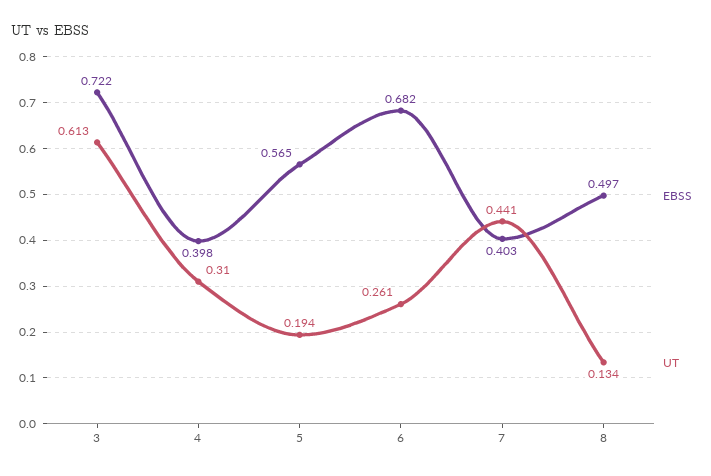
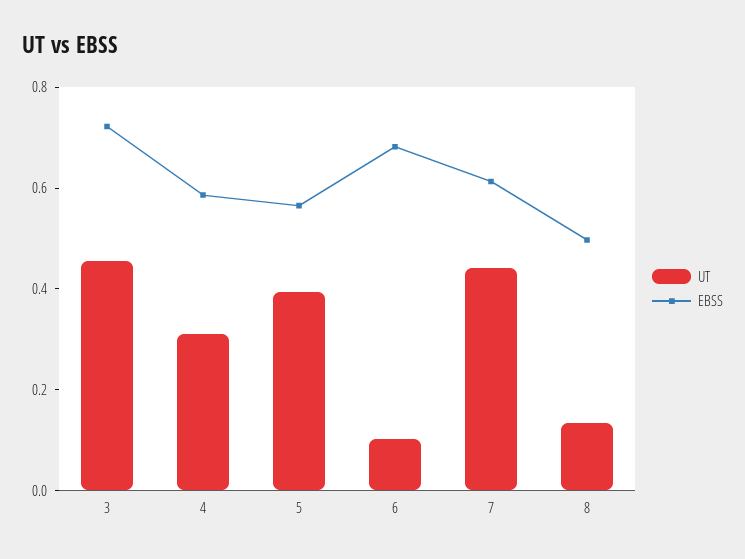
UT, 3: 0.613 -> 0.45
EBSS, 4: 0.398 -> 0.6
UT, 5: 0.194 -> 0.4
UT, 6: 0.261 -> 0.1
EBSS, 7: 0.403 -> 0.6

